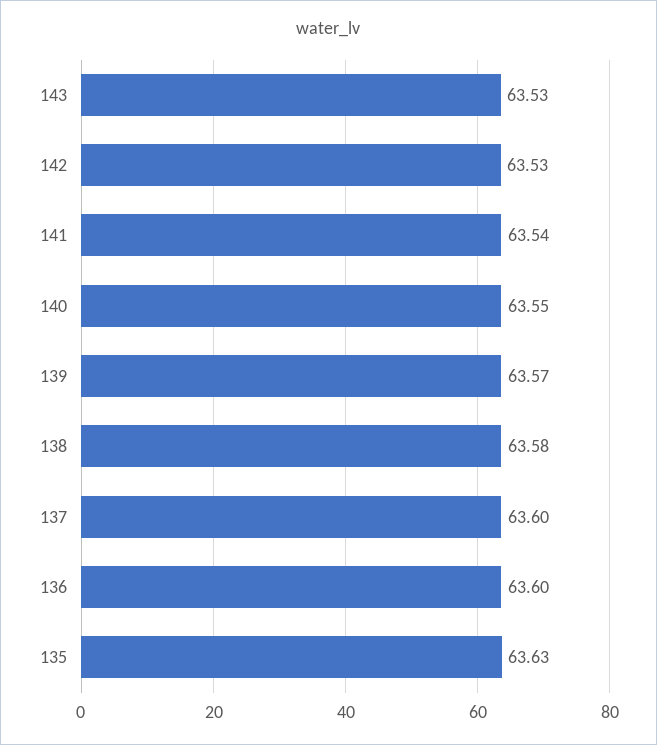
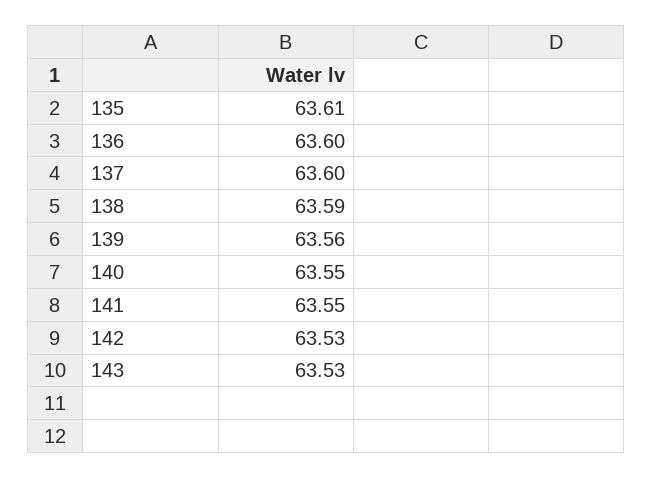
141: 63.54 -> 63.55
139: 63.57 -> 63.56
138: 63.58 -> 63.59
135: 63.63 -> 63.61

